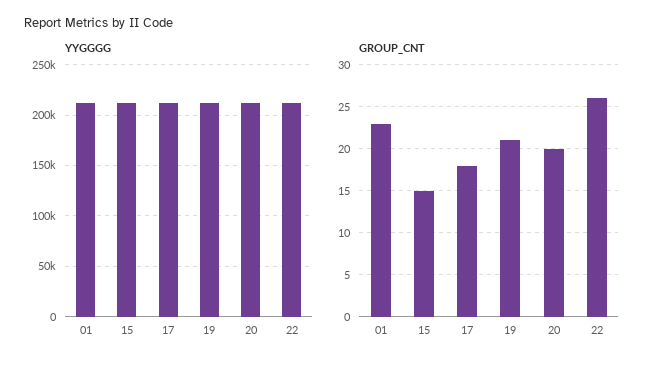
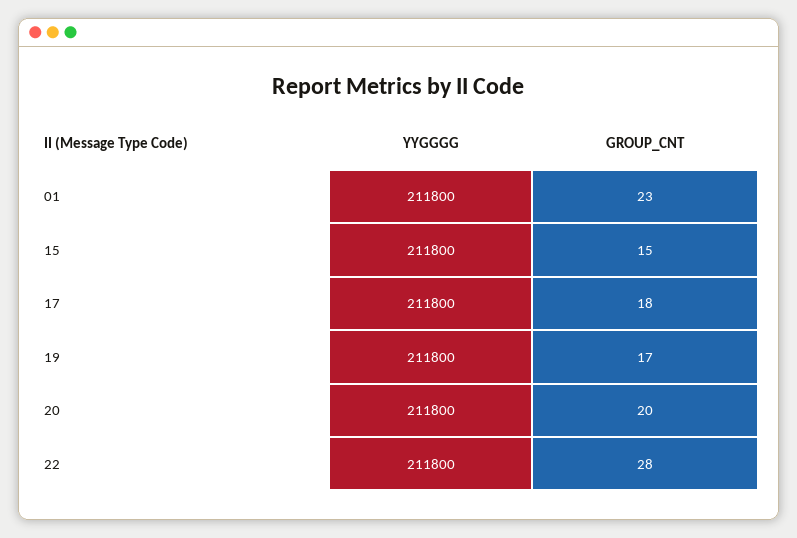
GROUP_CNT, 19: 21 -> 17
GROUP_CNT, 22: 26 -> 28

